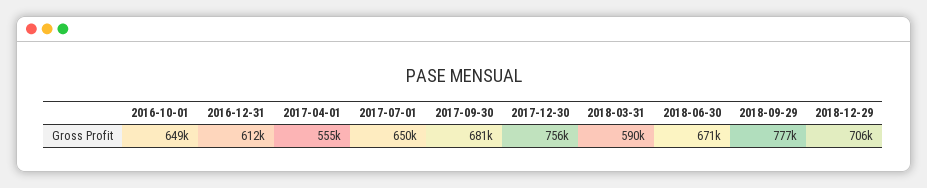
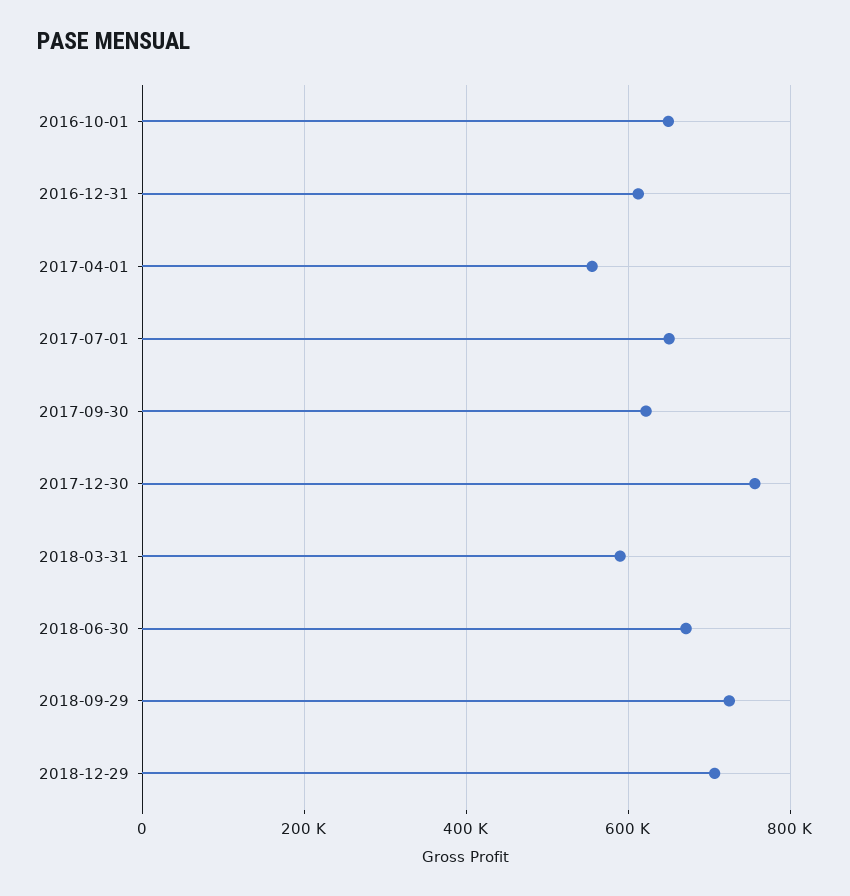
2017-09-30: 681000 -> 620000
2018-09-29: 777000 -> 720000

